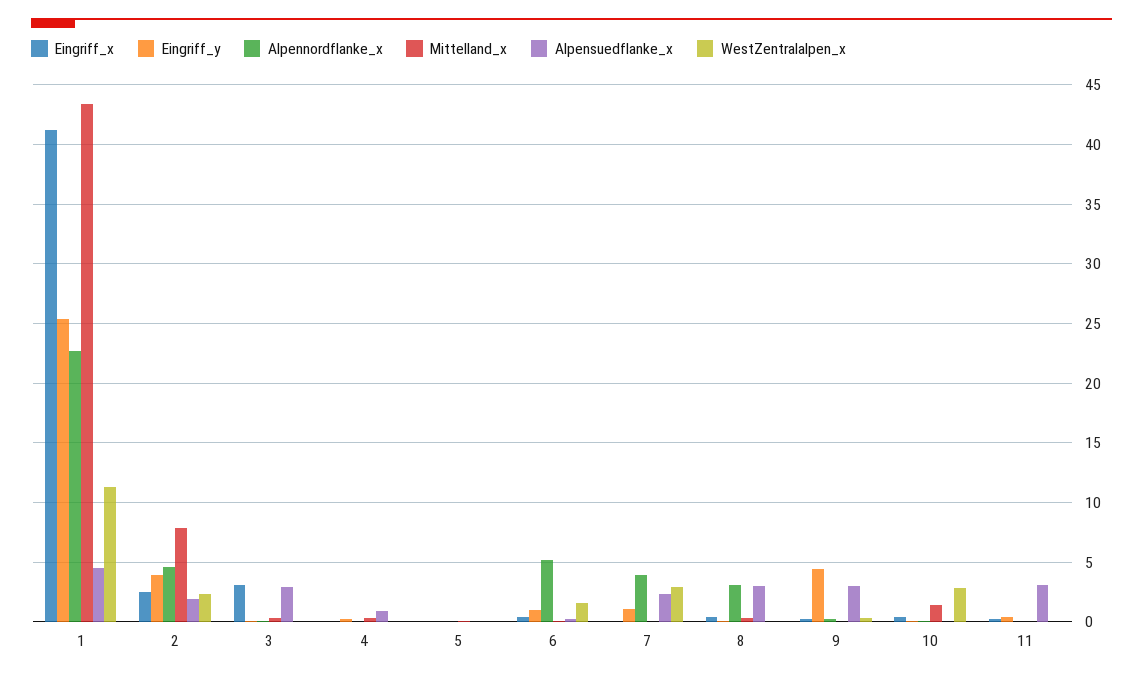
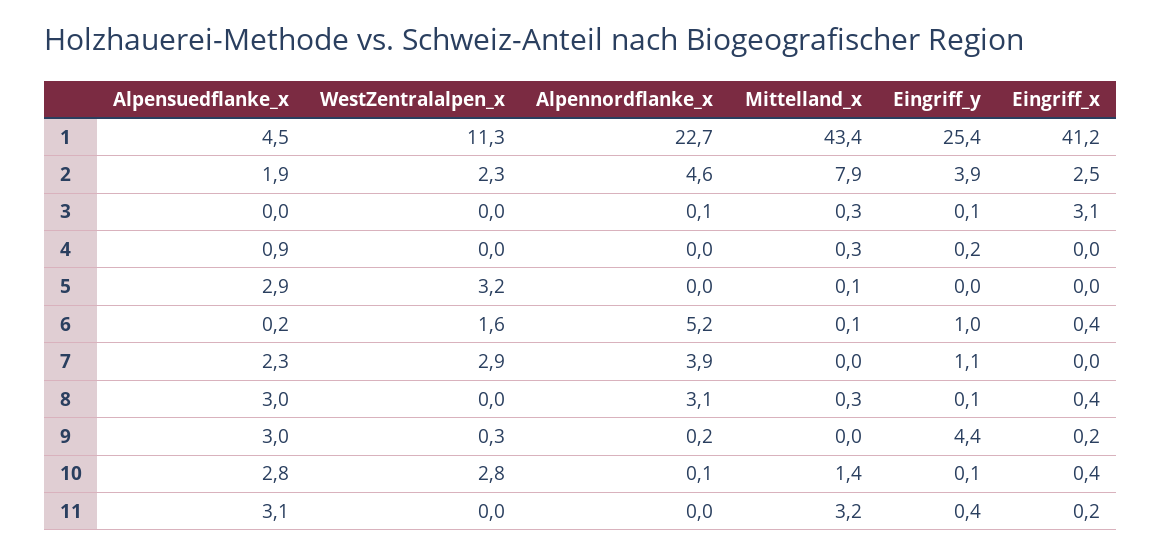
Alpensuedflanke_x, 3: 3 -> 0
Alpensuedflanke_x, 5: 0 -> 2.9
WestZentralalpen_x, 5: 0 -> 3.2
Alpensuedflanke_x, 10: 0 -> 2.8
Mittelland_x, 11: 0 -> 3.2

